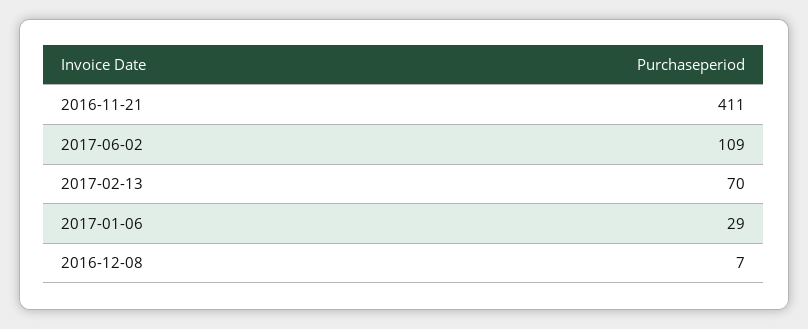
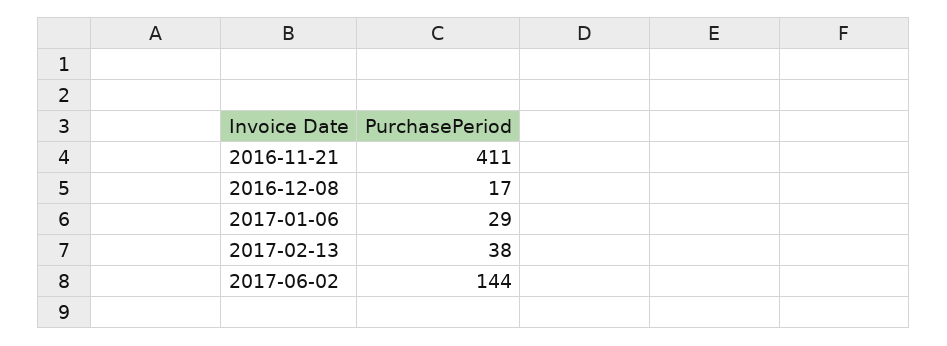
2017-06-02: 109 -> 144
2017-02-13: 70 -> 38
2016-12-08: 7 -> 17

